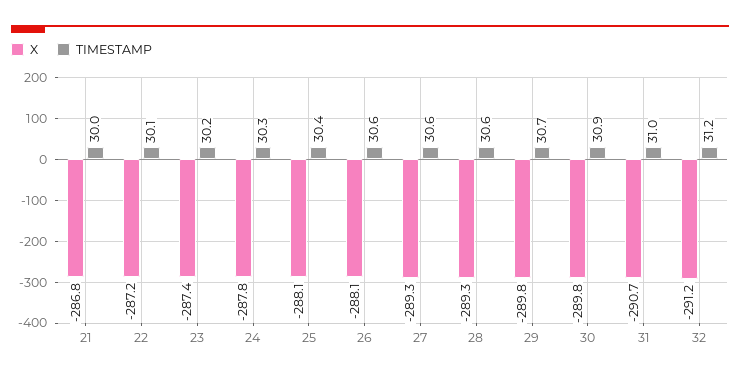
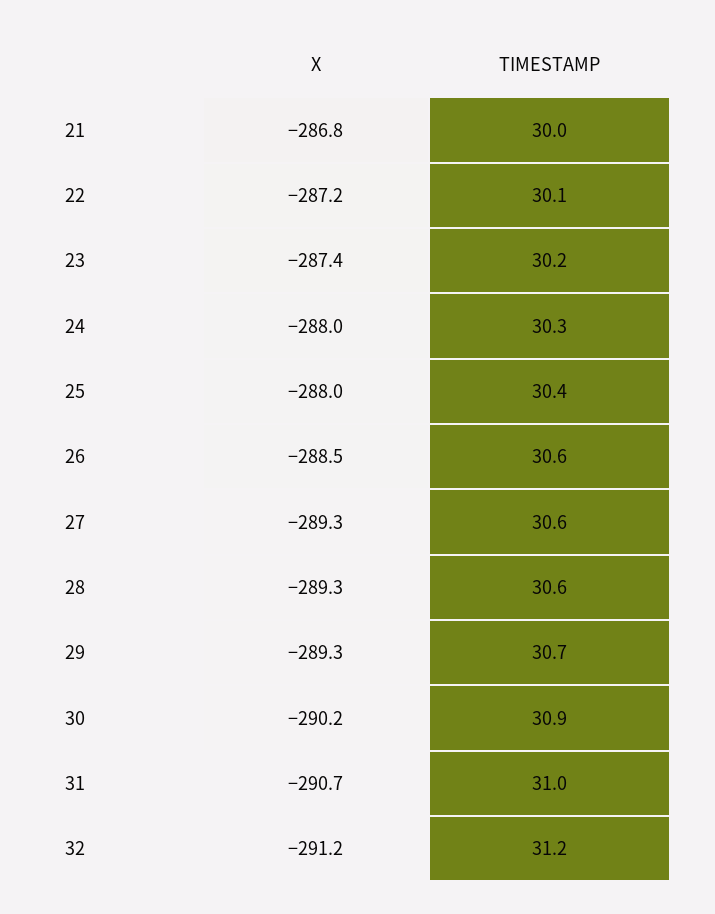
X, 24: -287.8 -> -288
X, 25: -288.1 -> -288
X, 26: -288.1 -> -288.5
X, 29: -289.8 -> -289.3
X, 30: -289.8 -> -290.2

